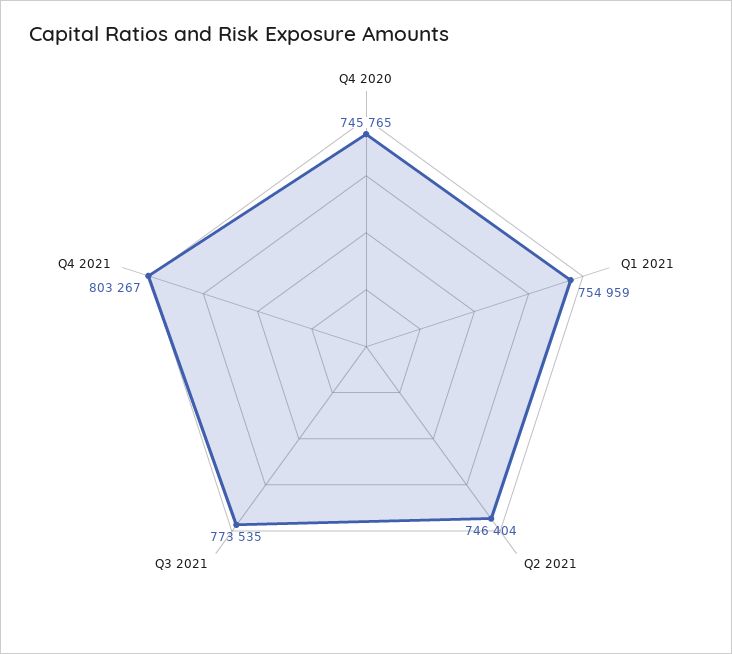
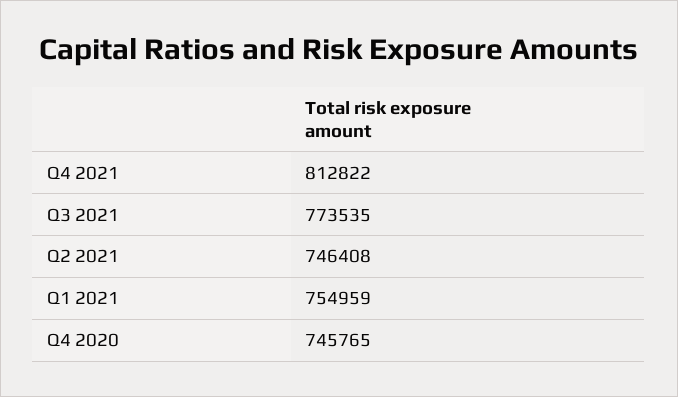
Q2 2021: 746404 -> 746408
Q4 2021: 803267 -> 812822

